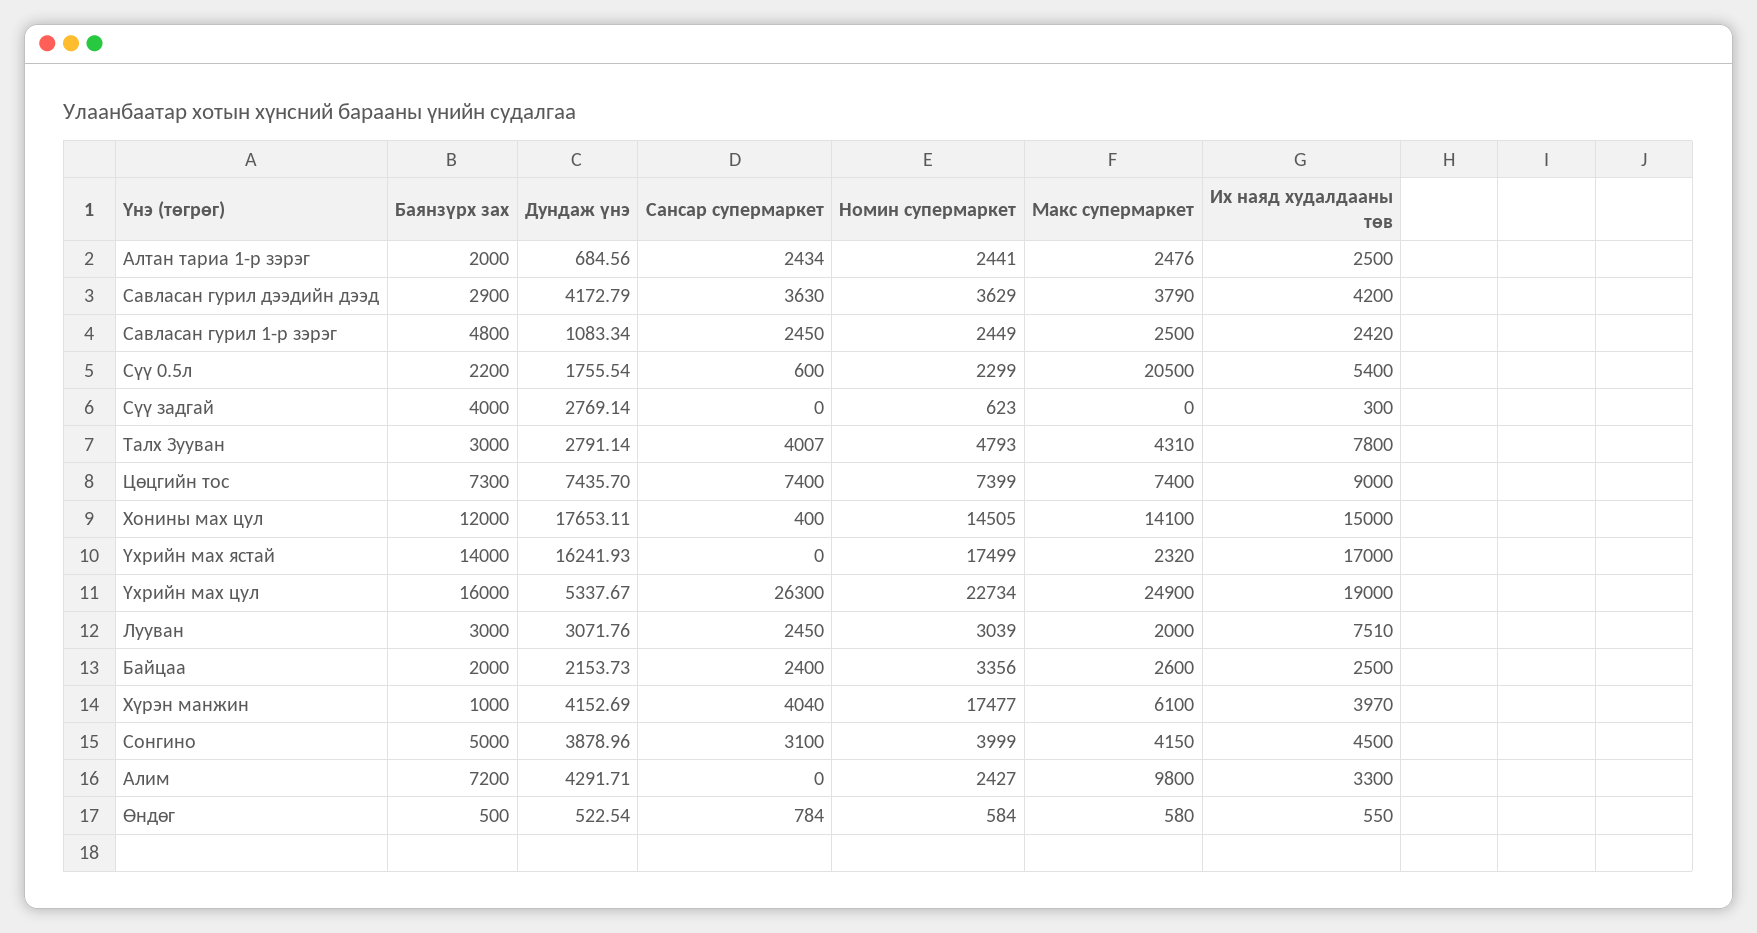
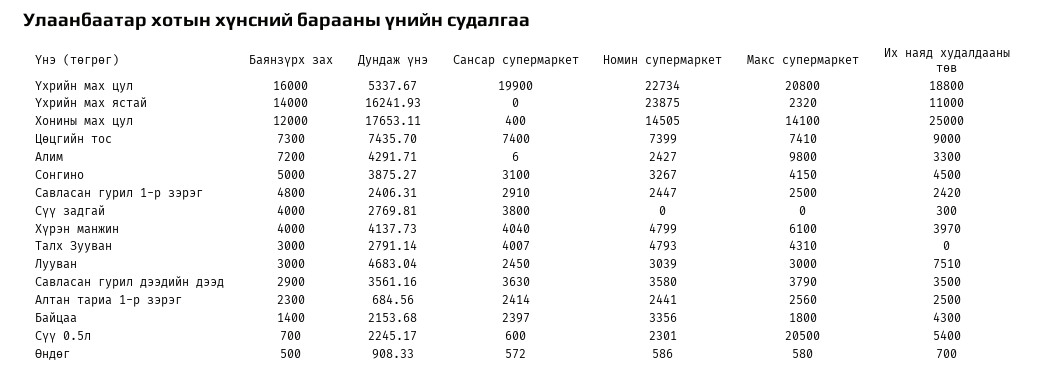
Баянзүрх зах, Алтан тариа 1-р зэрэг: 2000 -> 2300
Сансар супермаркет, Алтан тариа 1-р зэрэг: 2434 -> 2414
Макс супермаркет, Алтан тариа 1-р зэрэг: 2476 -> 2560
Дундаж үнэ, Савласан гурил дээдийн дээд: 4172.79 -> 3561.16
Номин супермаркет, Савласан гурил дээдийн дээд: 3629 -> 3580
Их наяд худалдааны төв, Савласан гурил дээдийн дээд: 4200 -> 3500
Дундаж үнэ, Савласан гурил 1-р зэрэг: 1083.34 -> 2406.31
Сансар супермаркет, Савласан гурил 1-р зэрэг: 2450 -> 2910
Номин супермаркет, Савласан гурил 1-р зэрэг: 2449 -> 2447
Баянзүрх зах, Сүү 0.5л: 2200 -> 700
Дундаж үнэ, Сүү 0.5л: 1755.54 -> 2245.17
Номин супермаркет, Сүү 0.5л: 2299 -> 2301
Дундаж үнэ, Сүү задгай: 2769.14 -> 2769.81
Сансар супермаркет, Сүү задгай: 0 -> 3800
Номин супермаркет, Сүү задгай: 623 -> 0
Их наяд худалдааны төв, Талх Зууван: 7800 -> 0
Макс супермаркет, Цөцгийн тос: 7400 -> 7410
Их наяд худалдааны төв, Хонины мах цул: 15000 -> 25000
Номин супермаркет, Үхрийн мах ястай: 17499 -> 23875
Их наяд худалдааны төв, Үхрийн мах ястай: 17000 -> 11000
Сансар супермаркет, Үхрийн мах цул: 26300 -> 19900
Макс супермаркет, Үхрийн мах цул: 24900 -> 20800
Их наяд худалдааны төв, Үхрийн мах цул: 19000 -> 18800
Дундаж үнэ, Лууван: 3071.76 -> 4683.04
Макс супермаркет, Лууван: 2000 -> 3000
Баянзүрх зах, Байцаа: 2000 -> 1400
Дундаж үнэ, Байцаа: 2153.73 -> 2153.68
Сансар супермаркет, Байцаа: 2400 -> 2397
Макс супермаркет, Байцаа: 2600 -> 1800
Их наяд худалдааны төв, Байцаа: 2500 -> 4300
Баянзүрх зах, Хүрэн манжин: 1000 -> 4000
Дундаж үнэ, Хүрэн манжин: 4152.69 -> 4137.73
Номин супермаркет, Хүрэн манжин: 17477 -> 4799
Дундаж үнэ, Сонгино: 3878.96 -> 3875.27
Номин супермаркет, Сонгино: 3999 -> 3267
Сансар супермаркет, Алим: 0 -> 6
Дундаж үнэ, Өндөг: 522.54 -> 908.33
Сансар супермаркет, Өндөг: 784 -> 572
Номин супермаркет, Өндөг: 584 -> 586
Их наяд худалдааны төв, Өндөг: 550 -> 700

